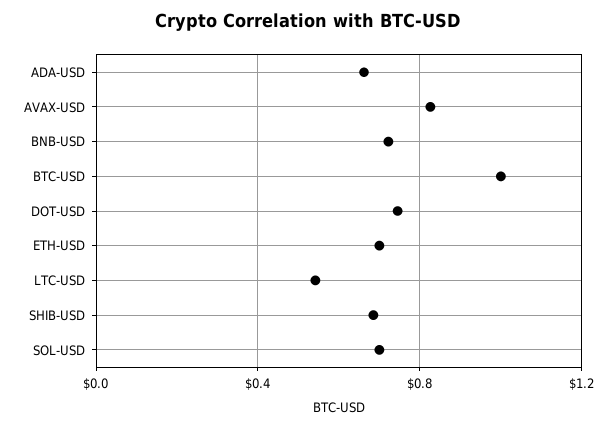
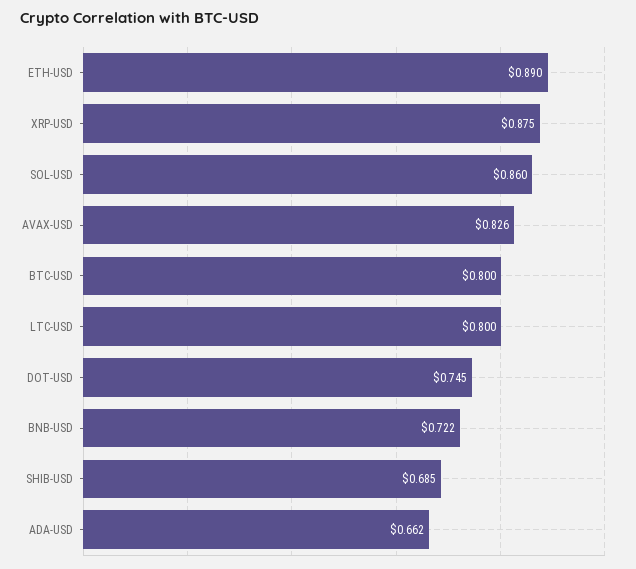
BTC-USD: 1 -> 0.8
ETH-USD: 0.7 -> 0.89
LTC-USD: 0.55 -> 0.8
SOL-USD: 0.7 -> 0.86
XRP-USD: none -> 0.875

